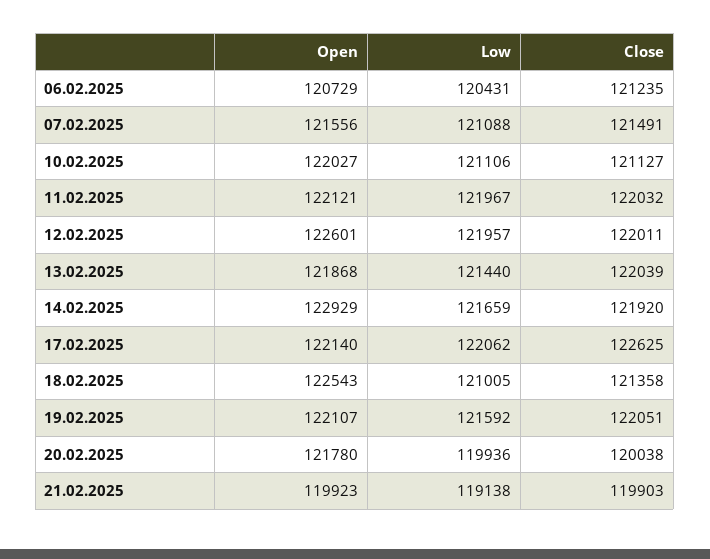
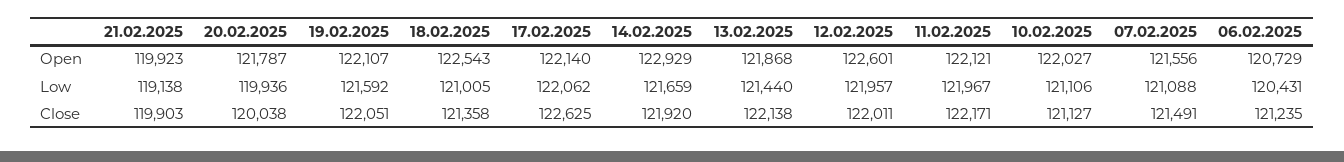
Close, 11.02.2025: 122032 -> 122171
Close, 13.02.2025: 122039 -> 122138
Open, 20.02.2025: 121780 -> 121787

